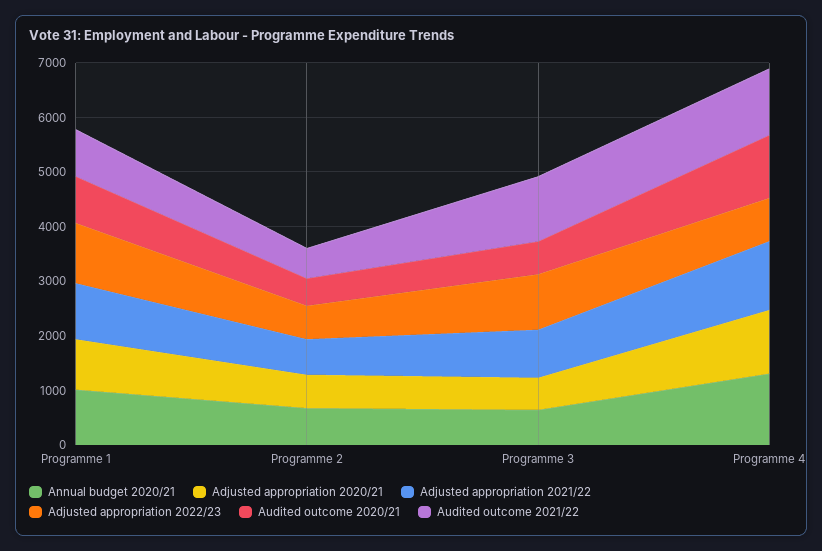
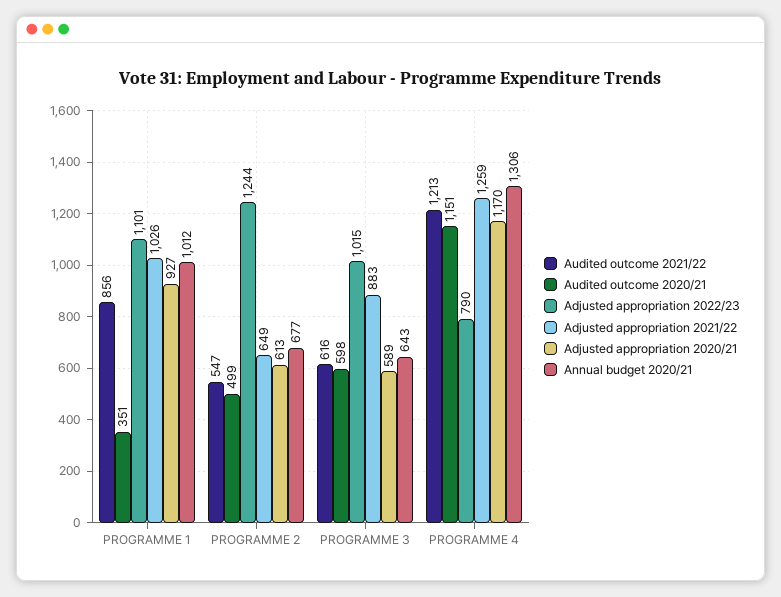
Audited outcome 2020/21, Programme 1: 800 -> 351
Adjusted appropriation 2022/23, Programme 2: 600 -> 1244
Audited outcome 2021/22, Programme 3: 1200 -> 616

